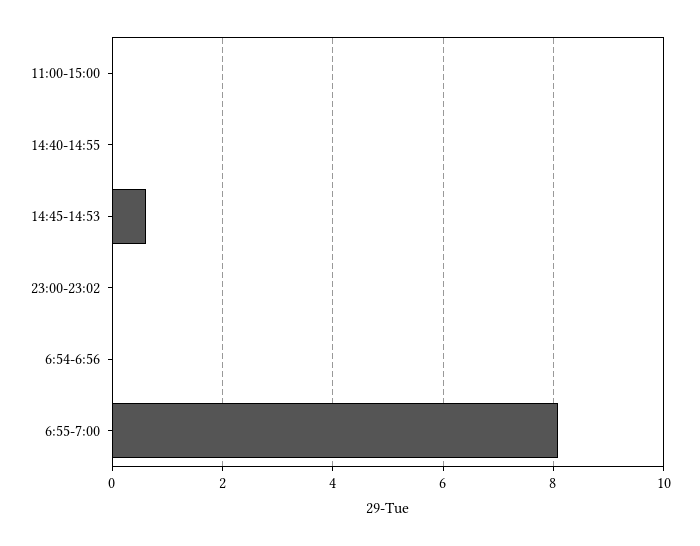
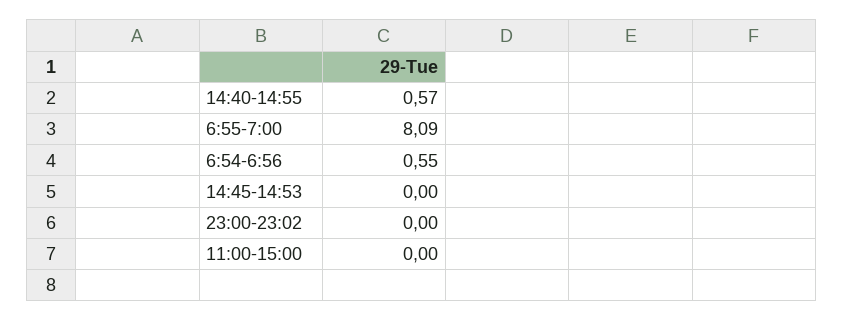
14:40-14:55: 0 -> 0.57
14:45-14:53: 0.6 -> 0
6:54-6:56: 0 -> 0.55

